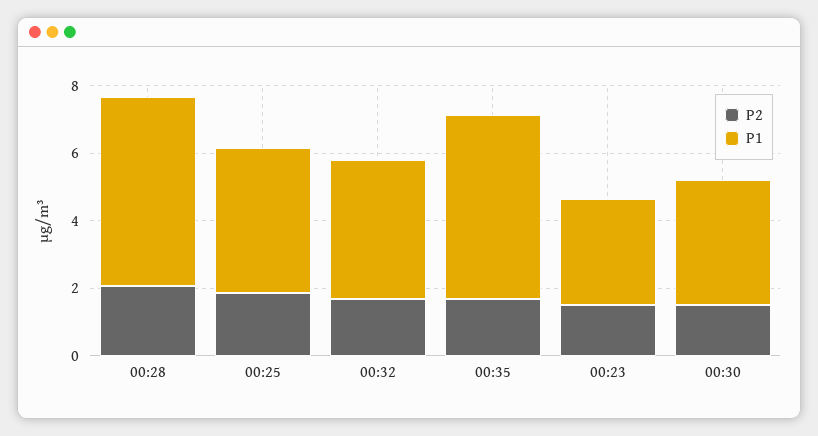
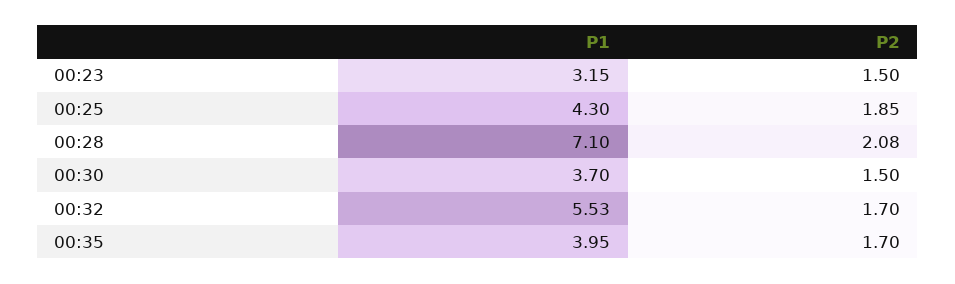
P1, 00:28: 5.5 -> 7.1
P1, 00:32: 4 -> 5.53
P1, 00:35: 5.5 -> 3.95

